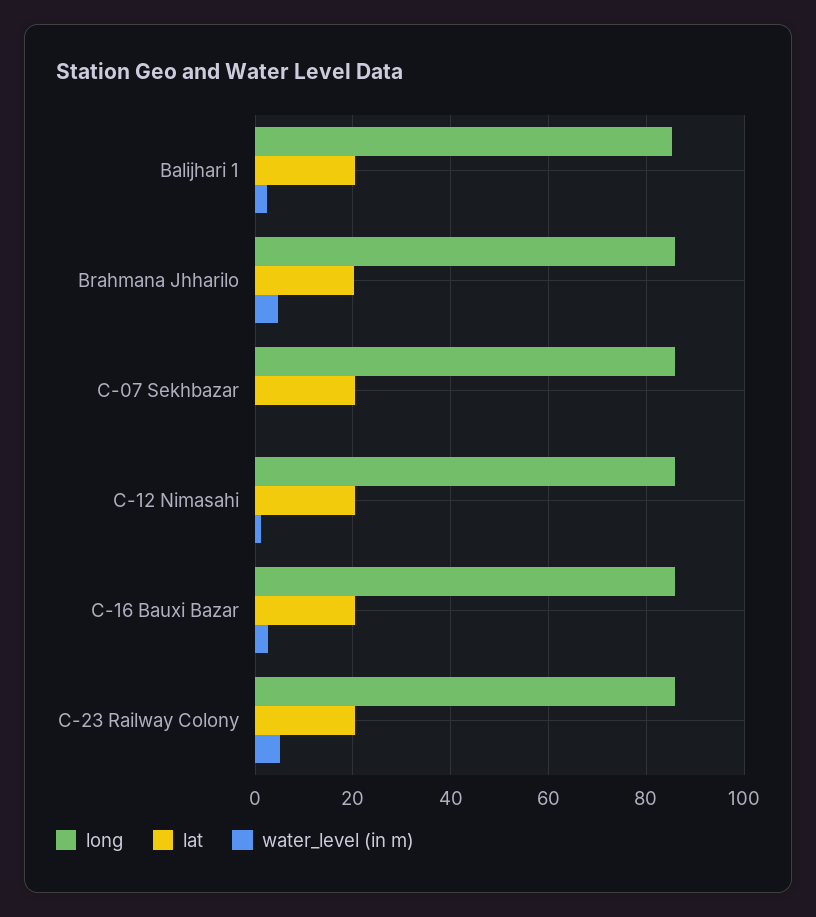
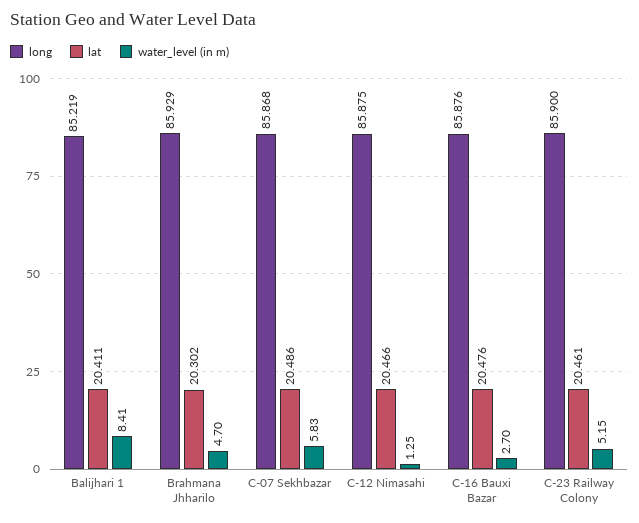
water_level (in m), Balijhari 1: 2 -> 8.41
water_level (in m), C-07 Sekhbazar: 0 -> 5.83

